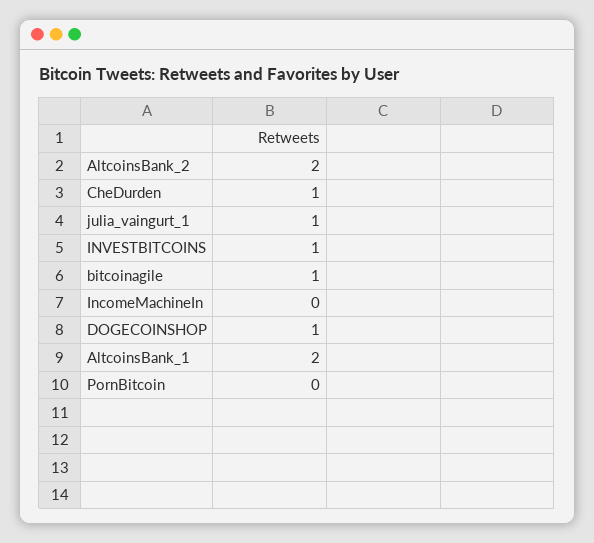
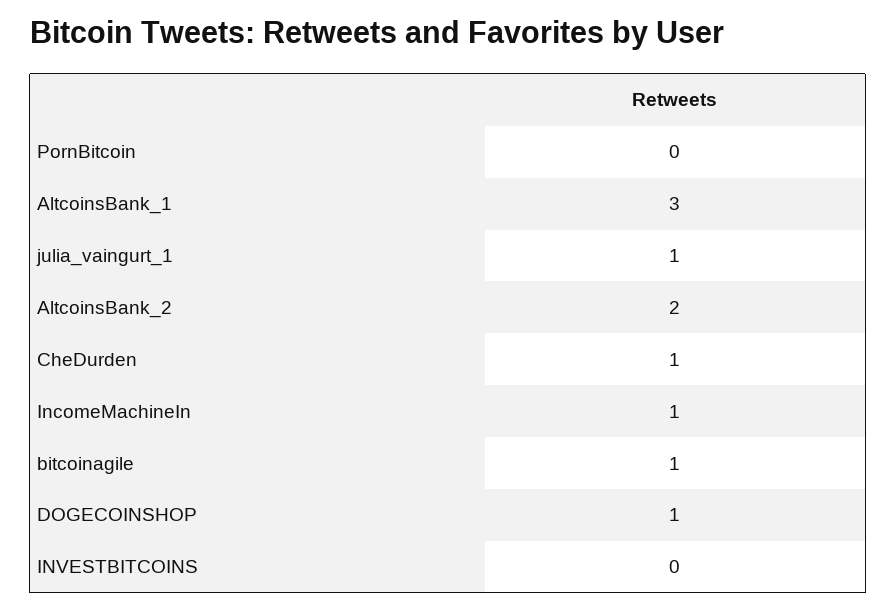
INVESTBITCOINS: 1 -> 0
IncomeMachineIn: 0 -> 1
AltcoinsBank_1: 2 -> 3

